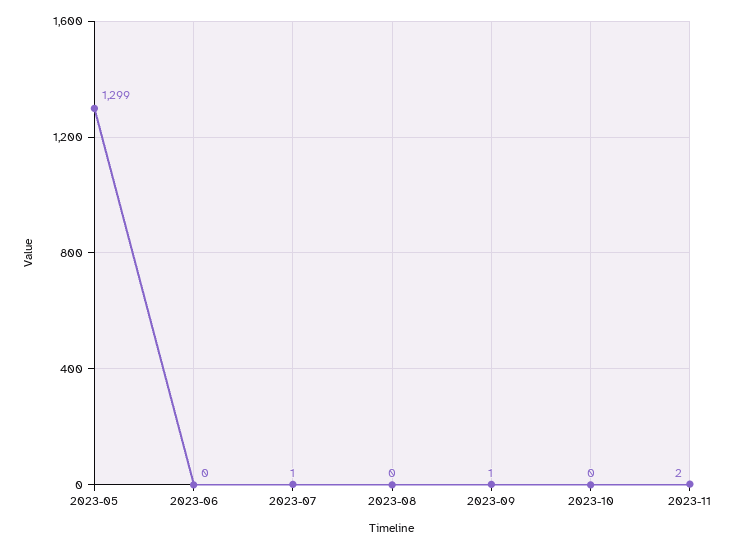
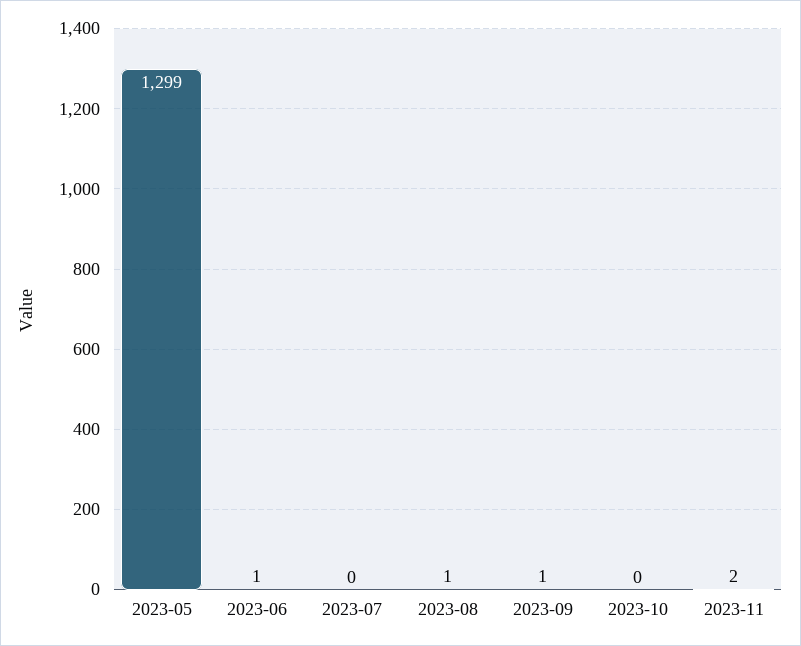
2023-06: 0 -> 1
2023-07: 1 -> 0
2023-08: 0 -> 1

